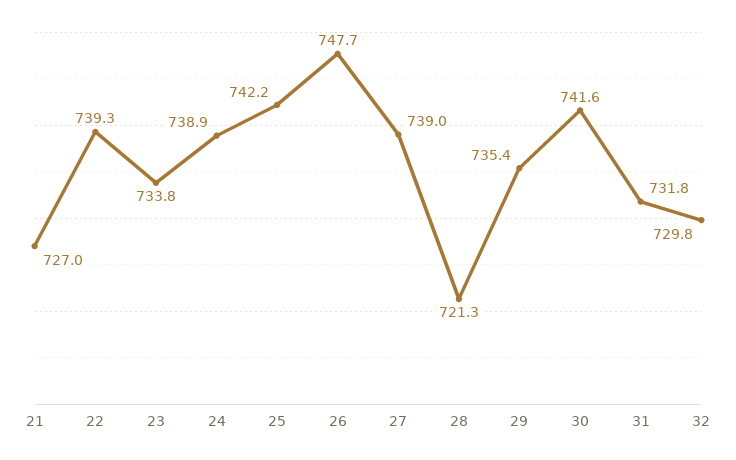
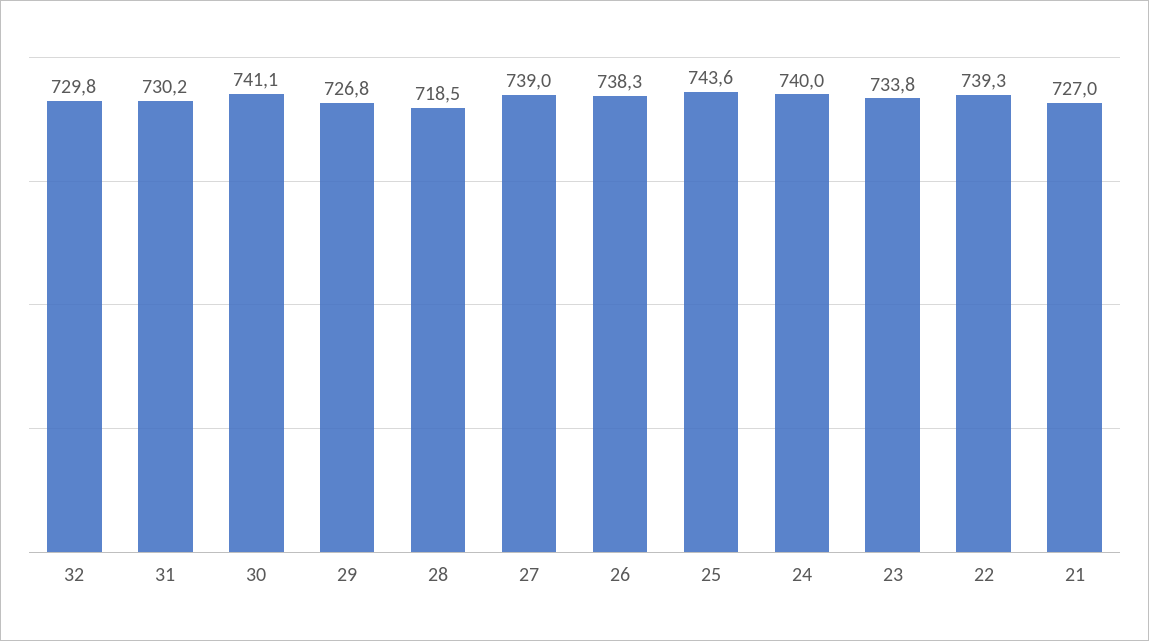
24: 738.9 -> 740
25: 742.2 -> 743.6
26: 747.7 -> 738.3
28: 721.3 -> 718.5
29: 735.4 -> 726.8
30: 741.6 -> 741.1
31: 731.8 -> 730.2

